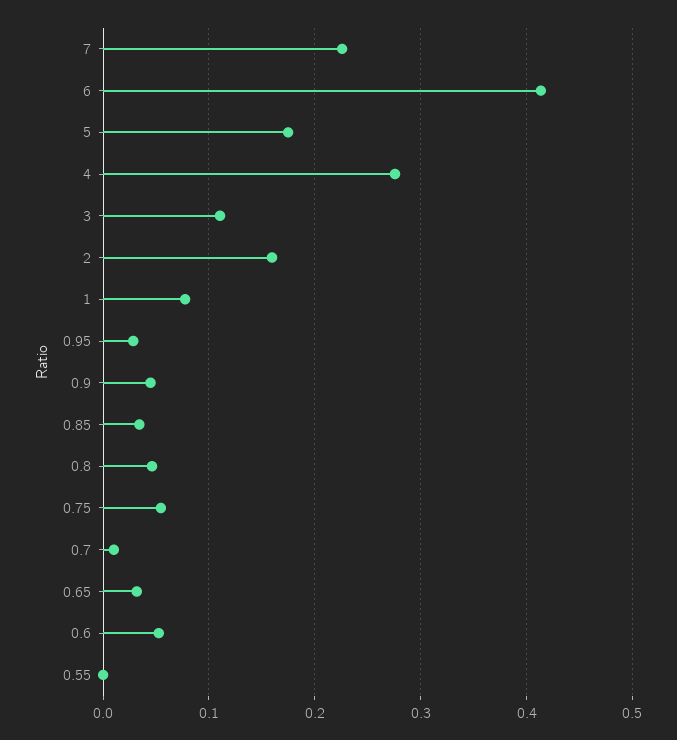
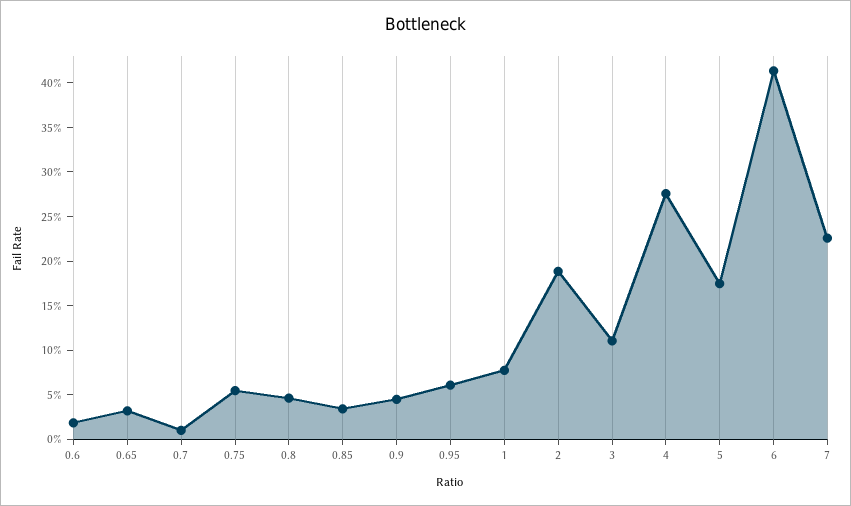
2: 0.16 -> 0.19
0.95: 0.03 -> 0.06
0.6: 0.05 -> 0.02
0.55: 0 -> none

